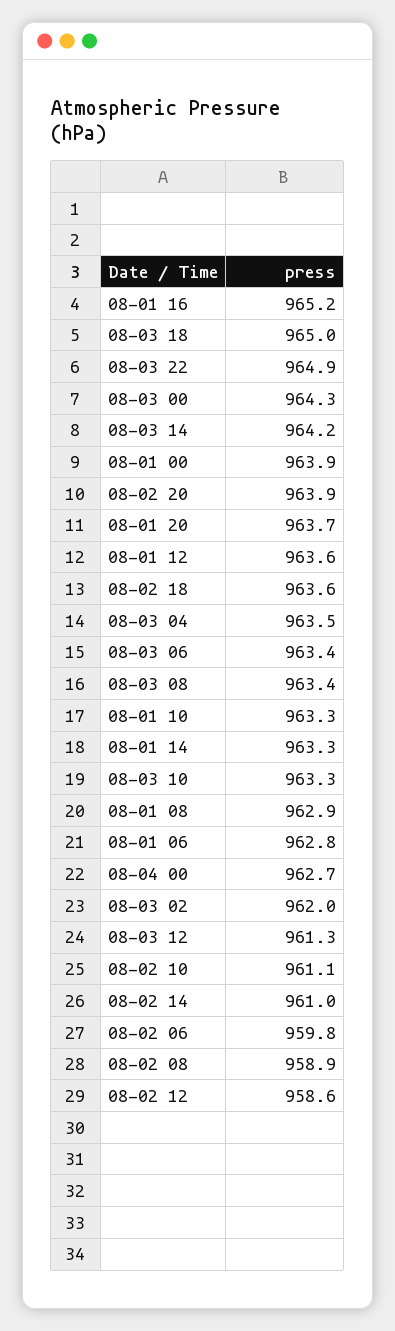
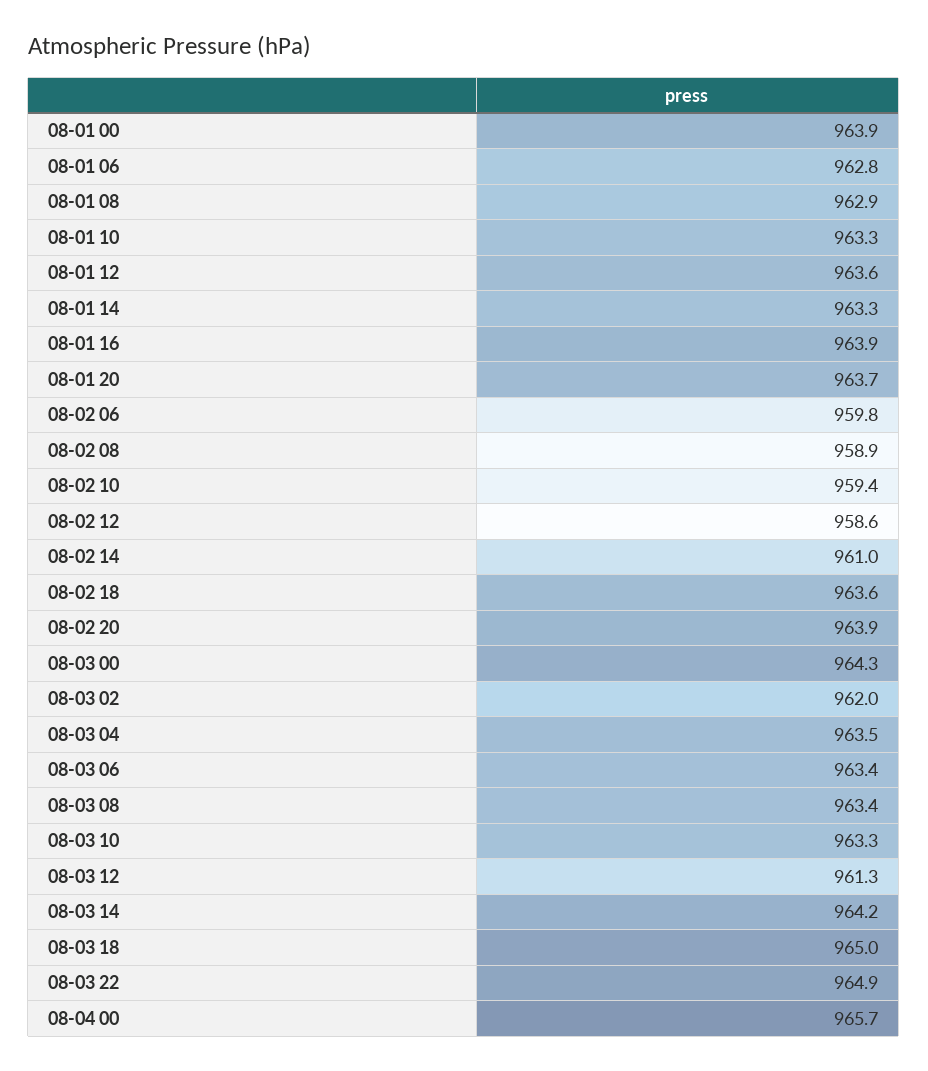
08-01 16: 965.2 -> 963.9
08-04 00: 962.7 -> 965.7
08-02 10: 961.1 -> 959.4

